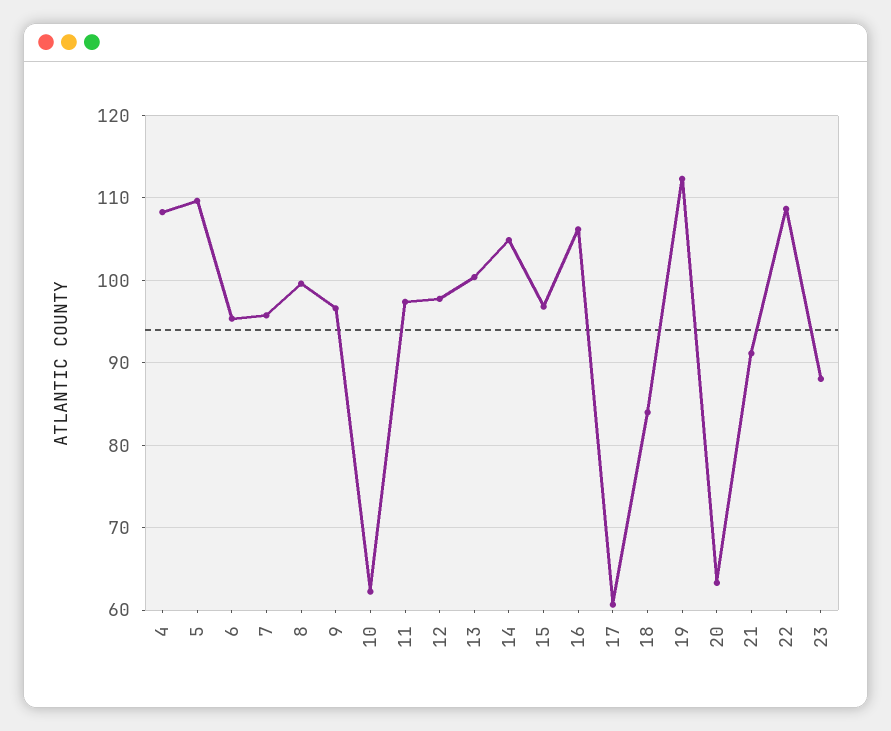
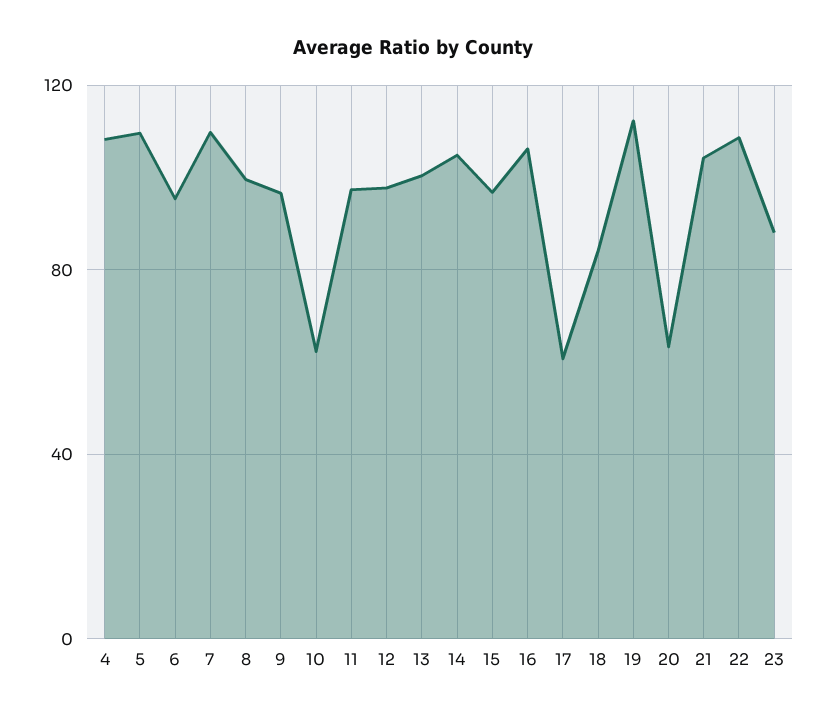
7: 96 -> 110
21: 91 -> 105

